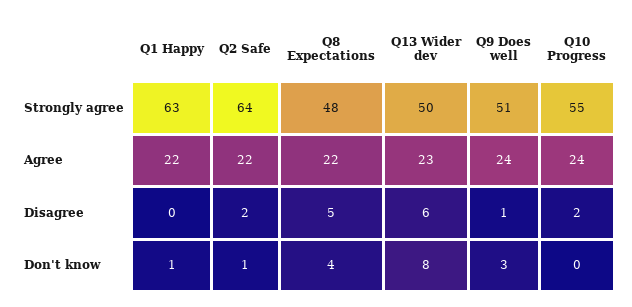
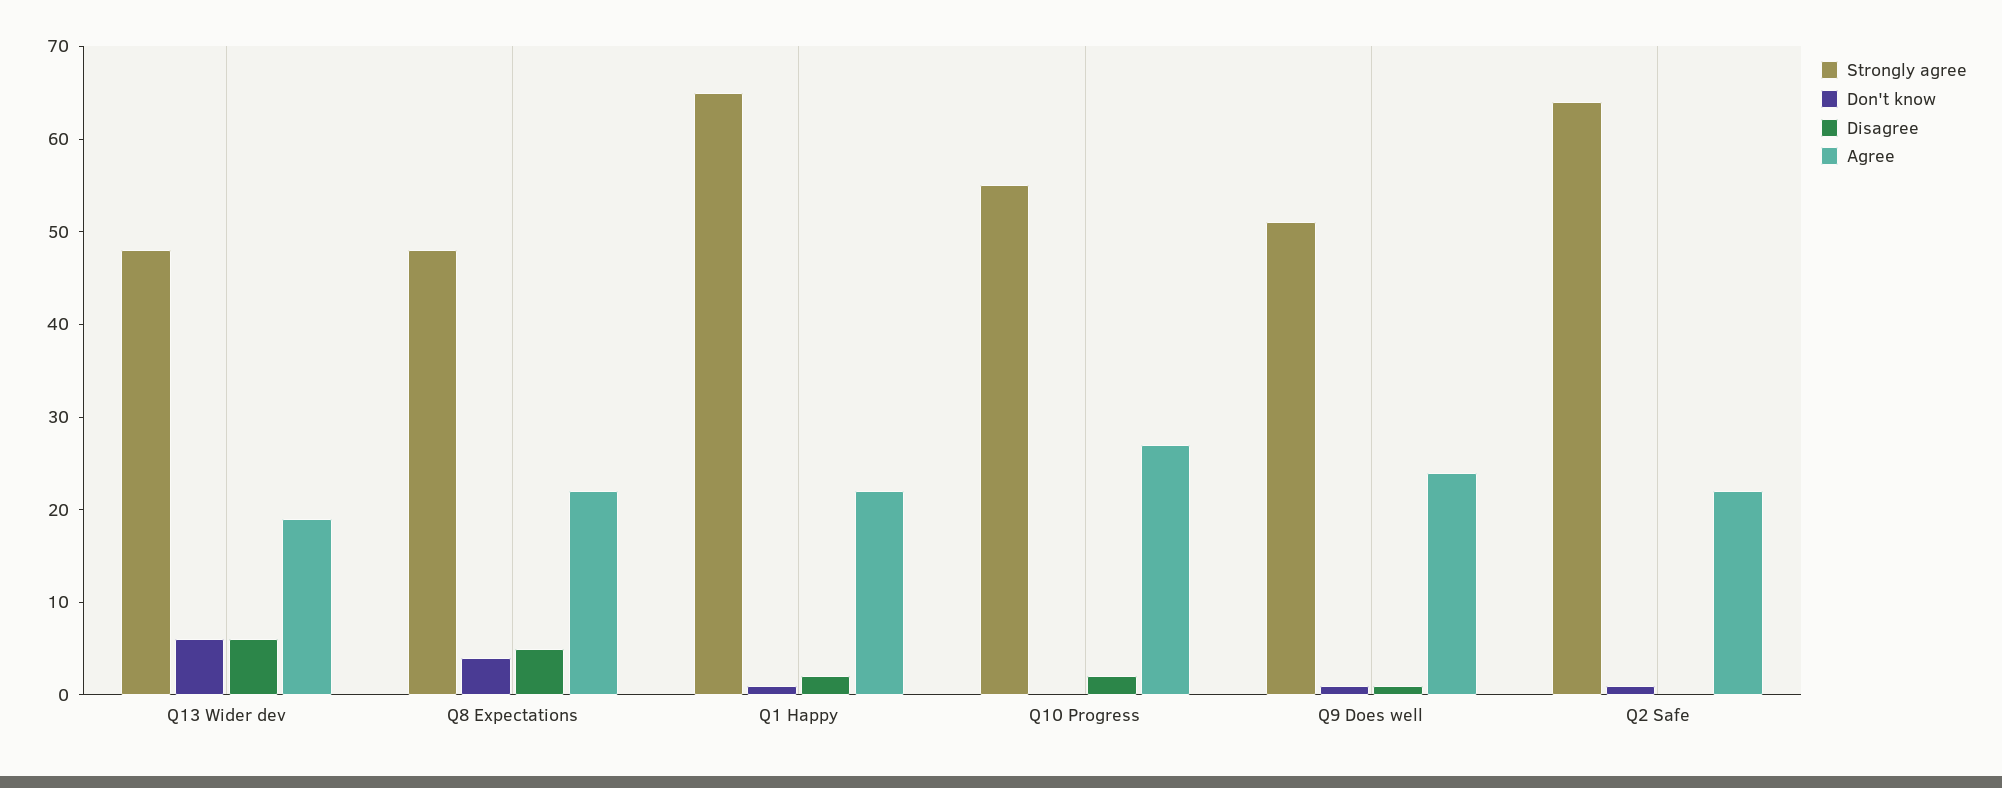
Strongly agree, Q1 Happy: 63 -> 65
Strongly agree, Q13 Wider dev: 50 -> 48
Agree, Q13 Wider dev: 23 -> 19
Agree, Q10 Progress: 24 -> 27
Disagree, Q1 Happy: 0 -> 2
Disagree, Q2 Safe: 2 -> 0
Don't know, Q13 Wider dev: 8 -> 6
Don't know, Q9 Does well: 3 -> 1

